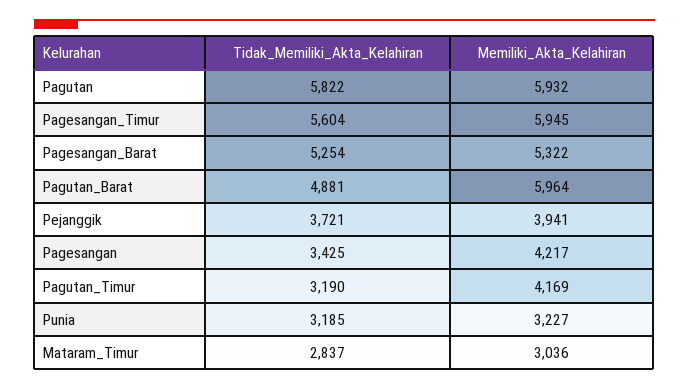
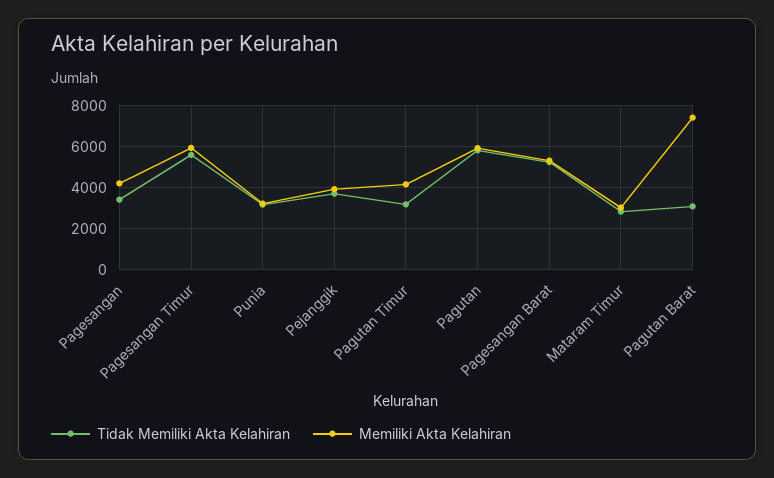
Tidak_Memiliki_Akta_Kelahiran, Pagutan_Barat: 4881 -> 3000
Memiliki_Akta_Kelahiran, Pagutan_Barat: 5964 -> 7500

